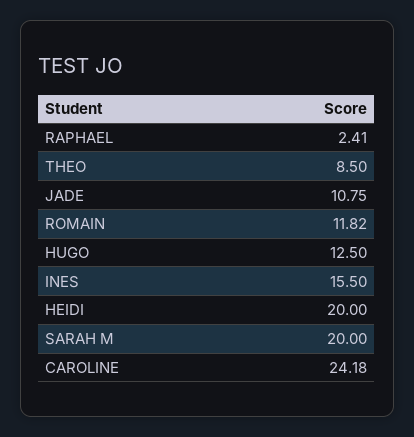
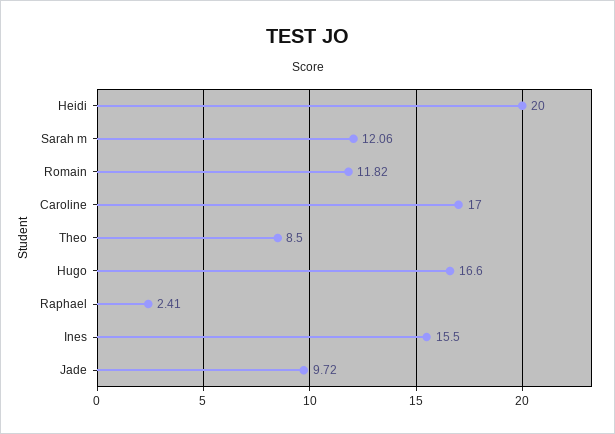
JADE: 10.75 -> 9.72
HUGO: 12.5 -> 16.6
SARAH M: 20 -> 12.06
CAROLINE: 24.18 -> 17

